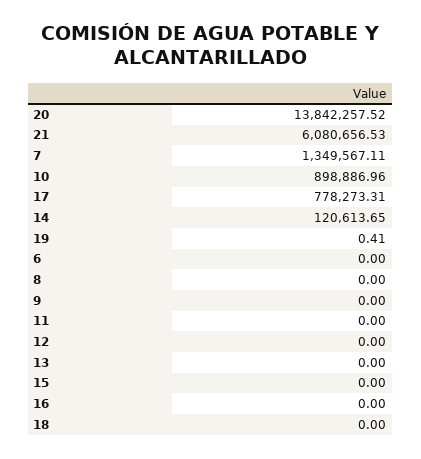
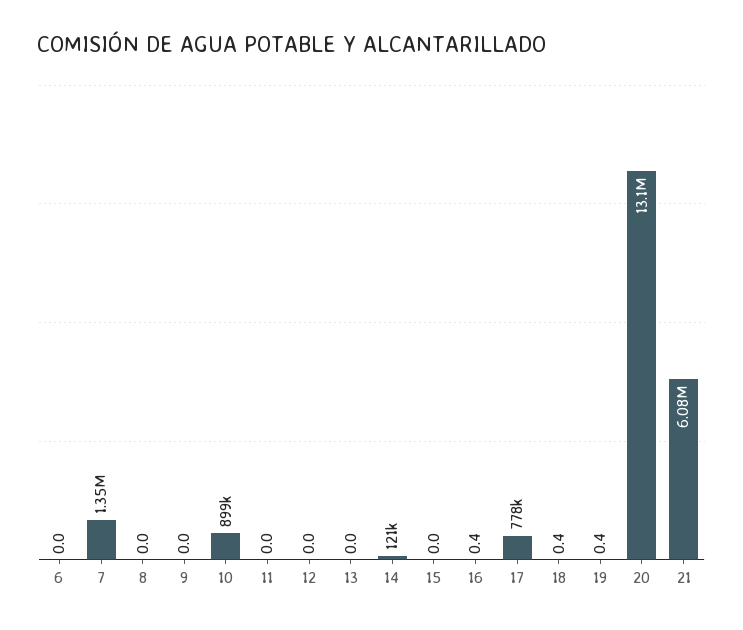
20: 13842257.52 -> 13100000
16: 0 -> 0.4
18: 0 -> 0.4

